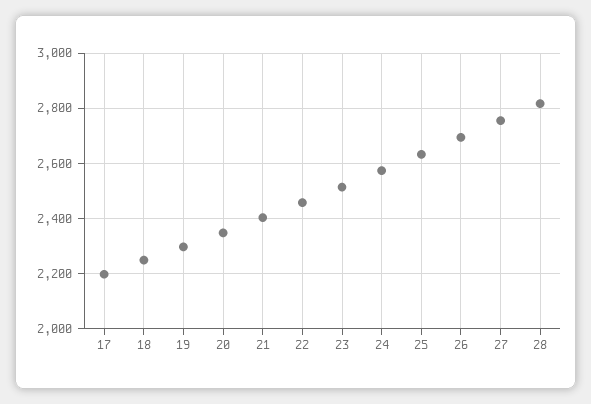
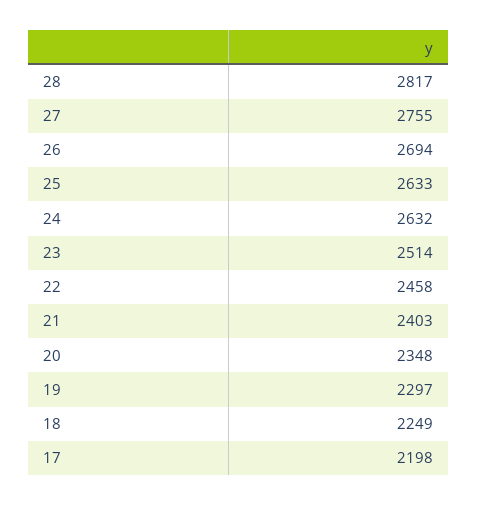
24: 2575 -> 2632

